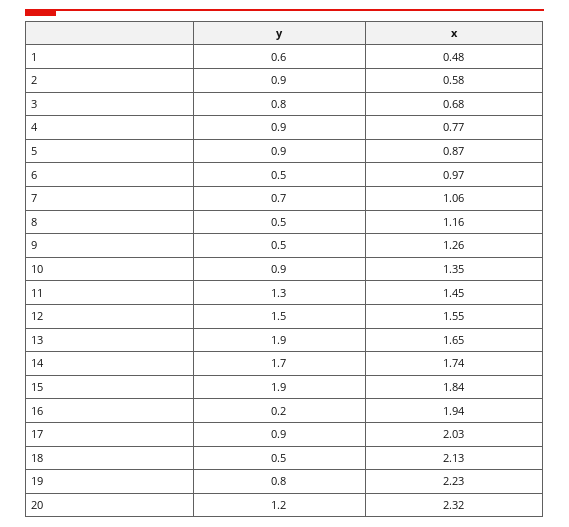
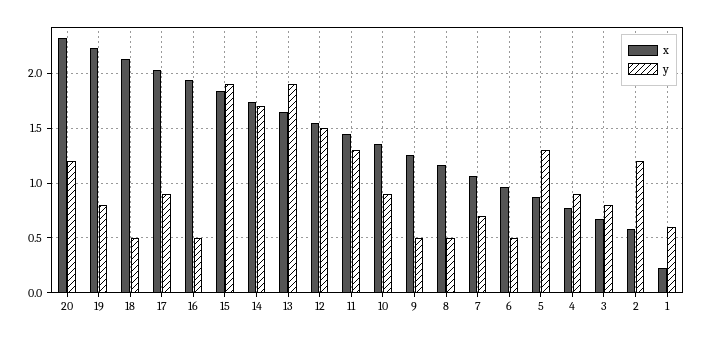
x, 1: 0.48 -> 0.2
y, 2: 0.9 -> 1.2
y, 5: 0.9 -> 1.3
y, 16: 0.2 -> 0.5

